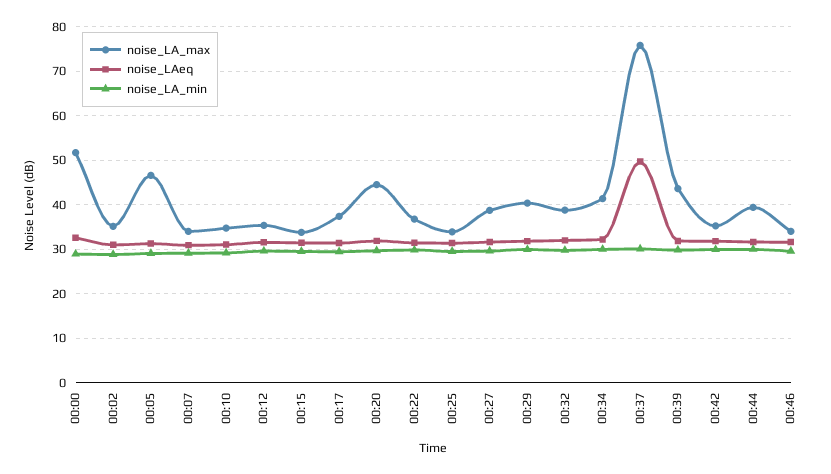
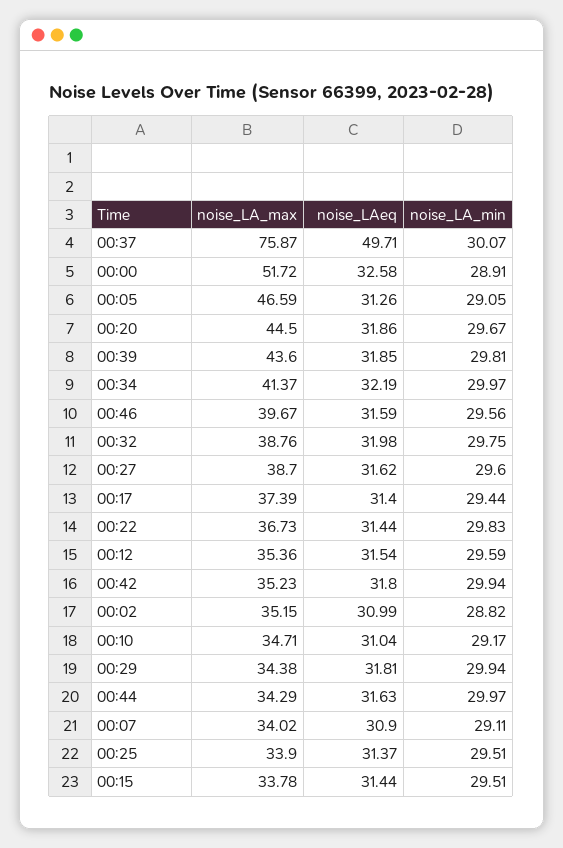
noise_LA_max, 00:29: 40 -> 34.38
noise_LA_max, 00:44: 40 -> 34.29
noise_LA_max, 00:46: 34 -> 39.67

